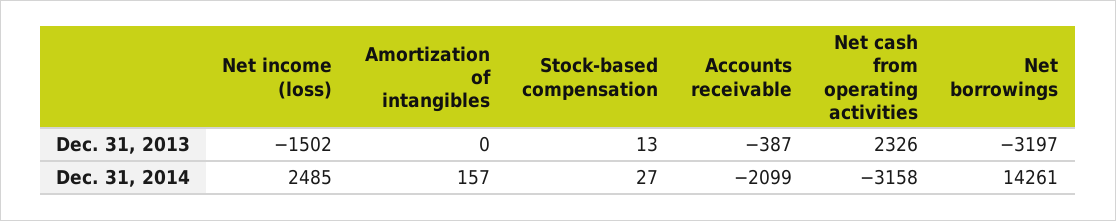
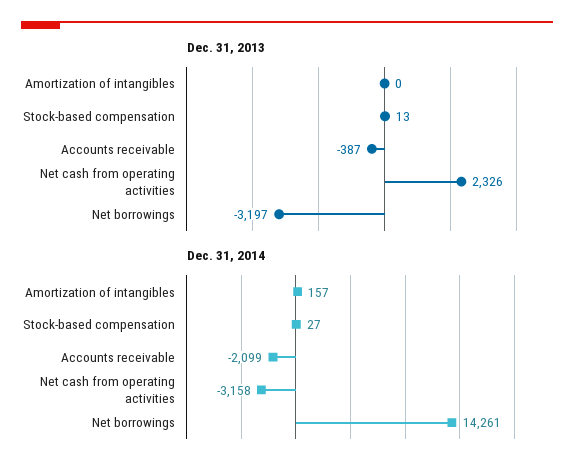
Dec. 31, 2013, Net income (loss): -1502 -> none
Dec. 31, 2014, Net income (loss): 2485 -> none

